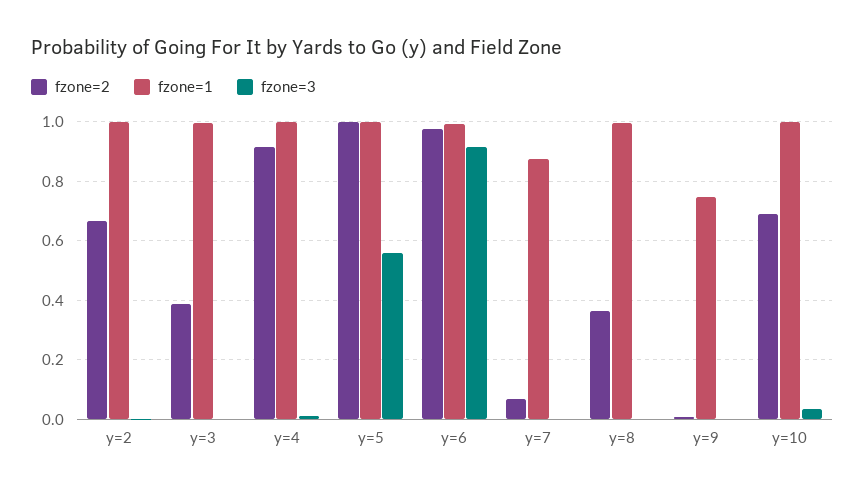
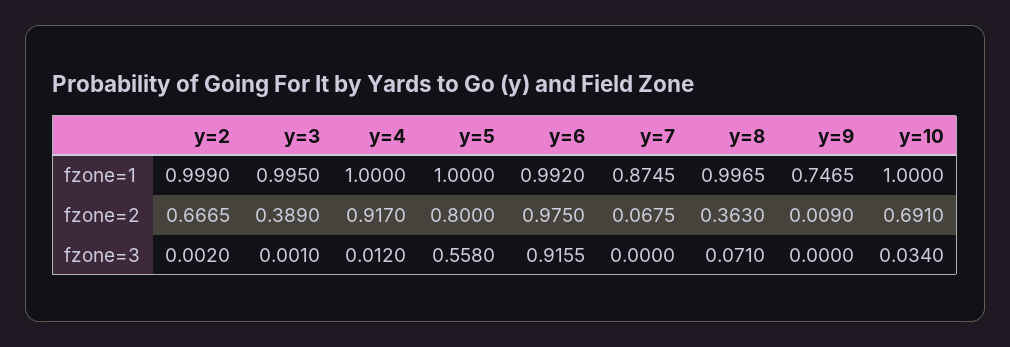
fzone=2, y=5: 1 -> 0.8
fzone=3, y=8: 0 -> 0.071

